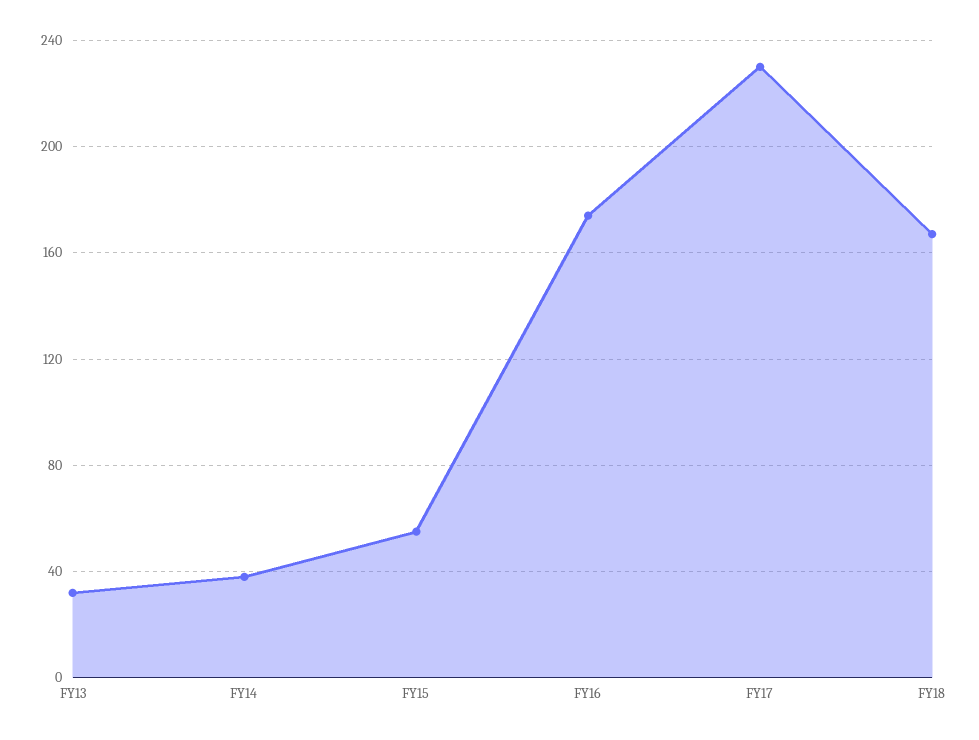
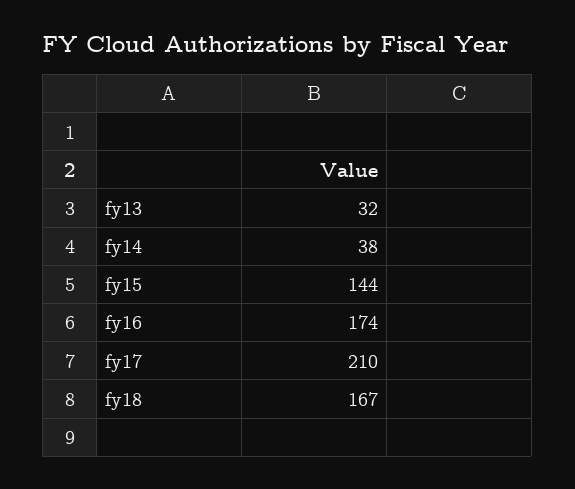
FY15: 55 -> 144
FY17: 230 -> 210

